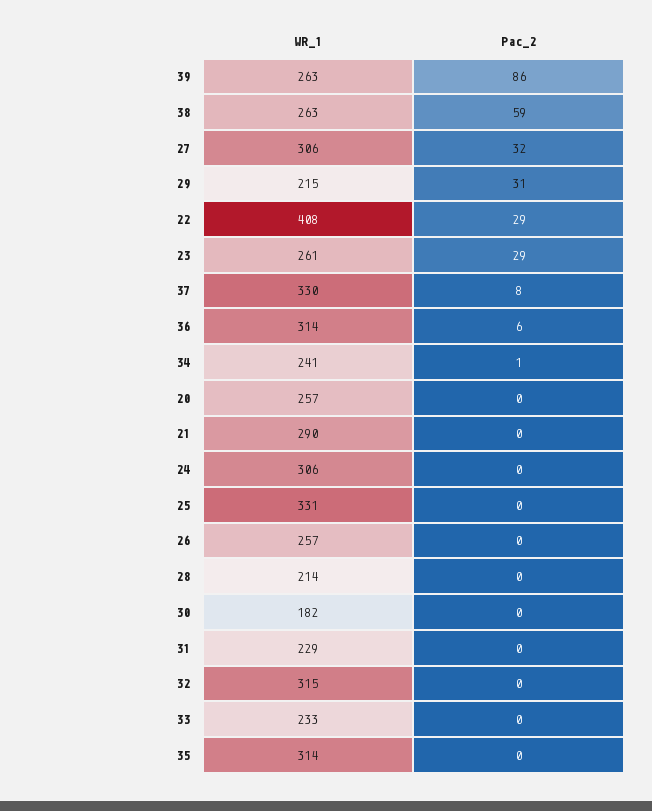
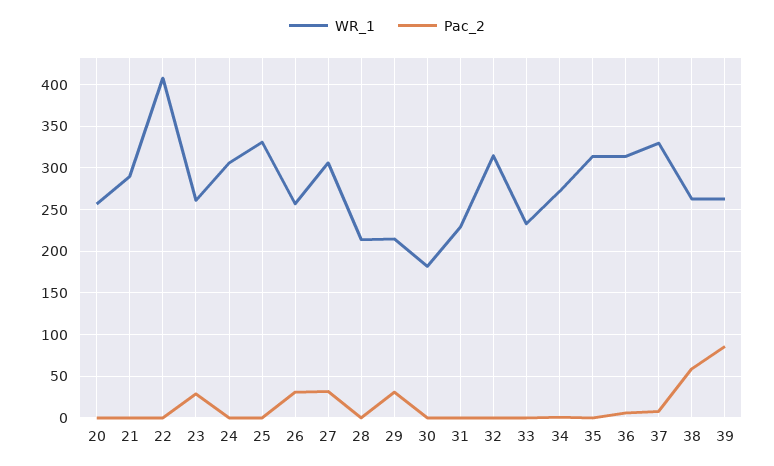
Pac_2, 22: 29 -> 0
WR_1, 34: 241 -> 270
Pac_2, 26: 0 -> 30

